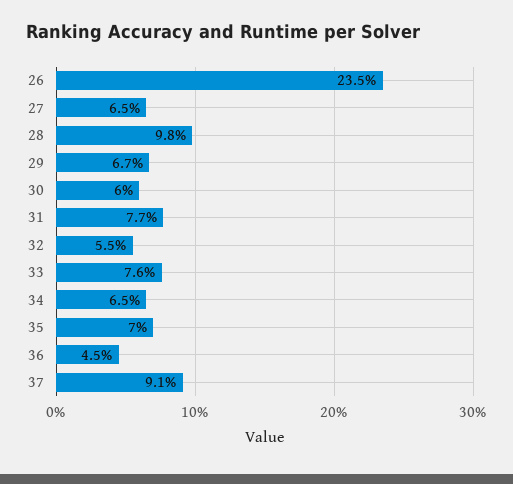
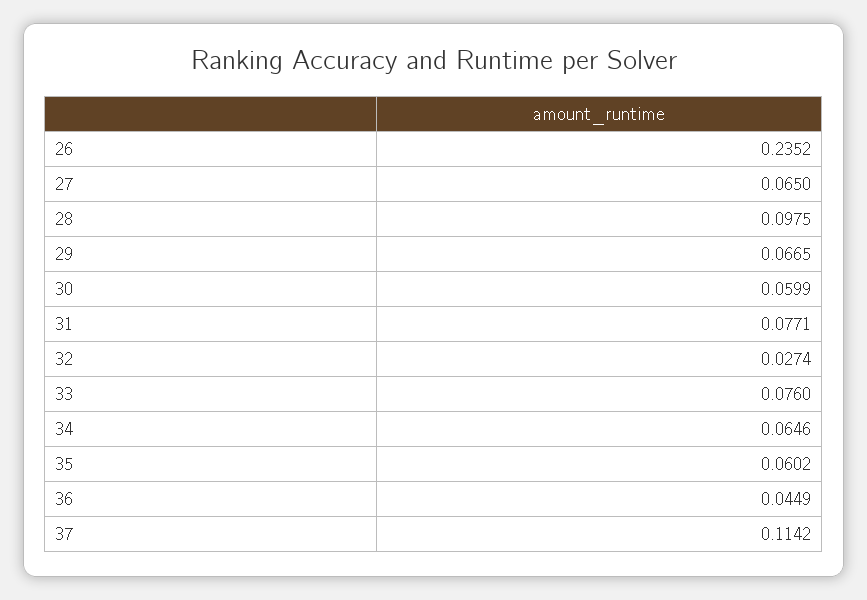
32: 0.055 -> 0.0274
35: 0.07 -> 0.0602
37: 0.091 -> 0.1142

